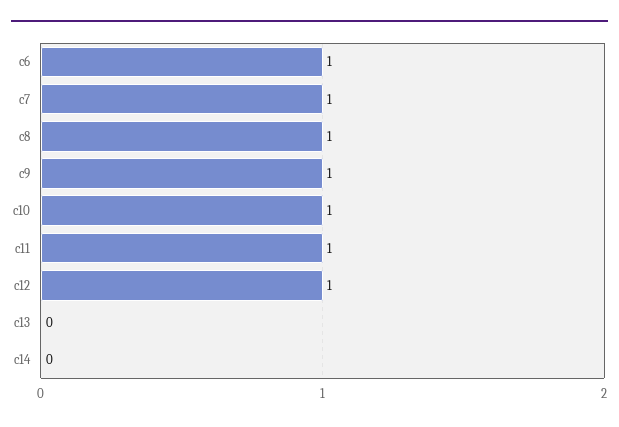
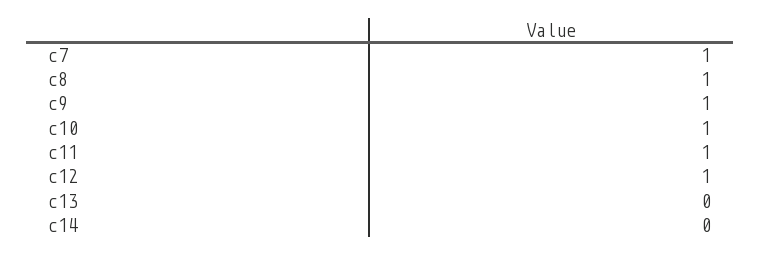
c6: 1 -> none

